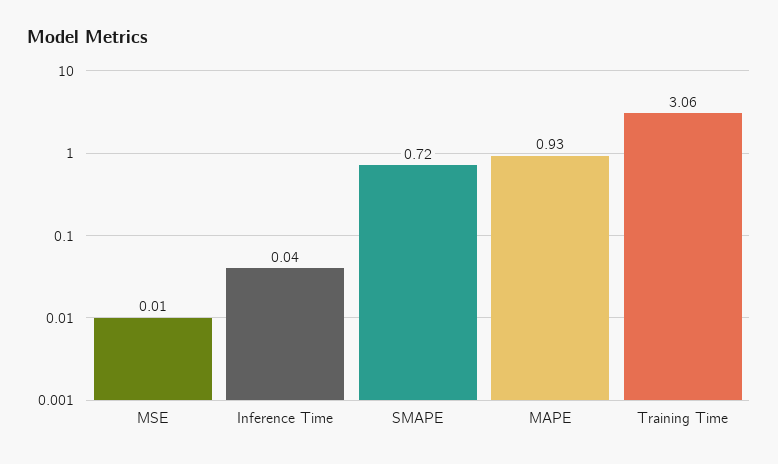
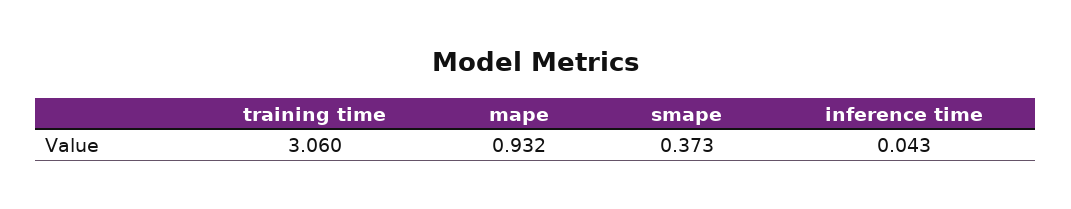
MSE: 0.01 -> none
SMAPE: 0.72 -> 0.373

